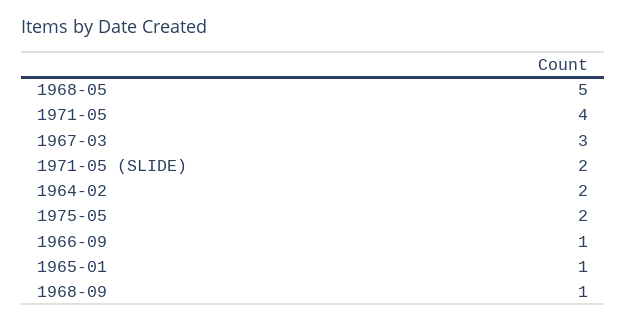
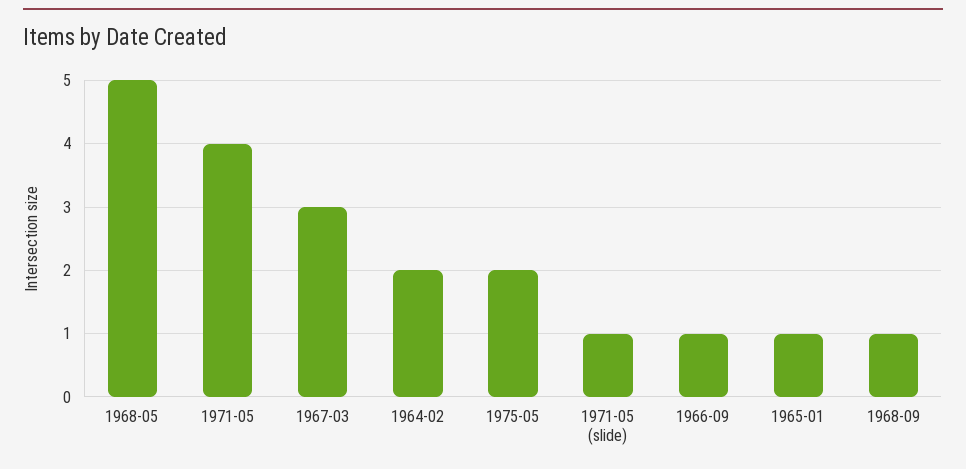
1971-05 (SLIDE): 2 -> 1

